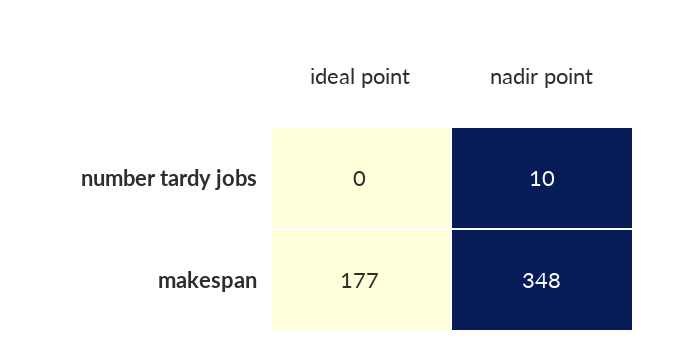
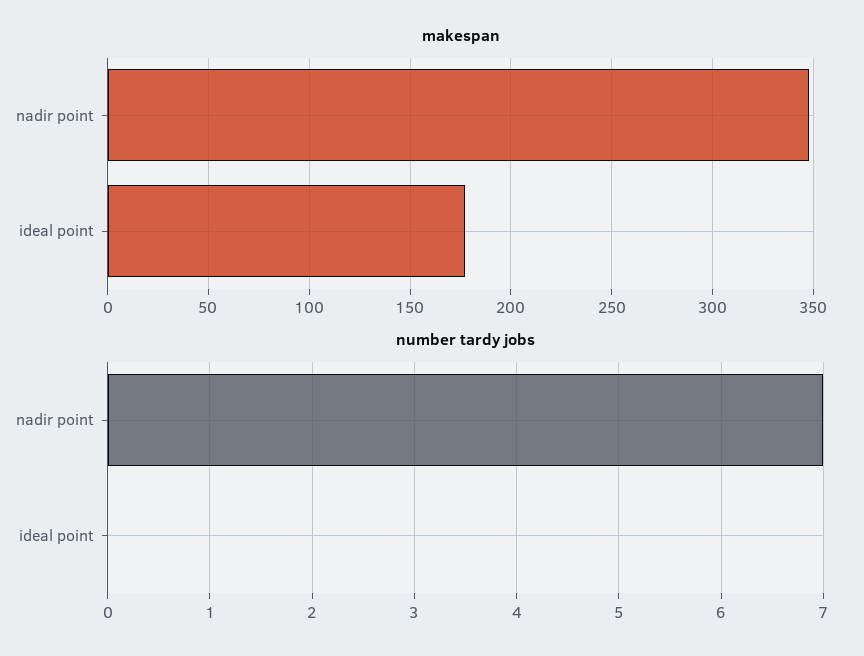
number tardy jobs, nadir point: 10 -> 7

